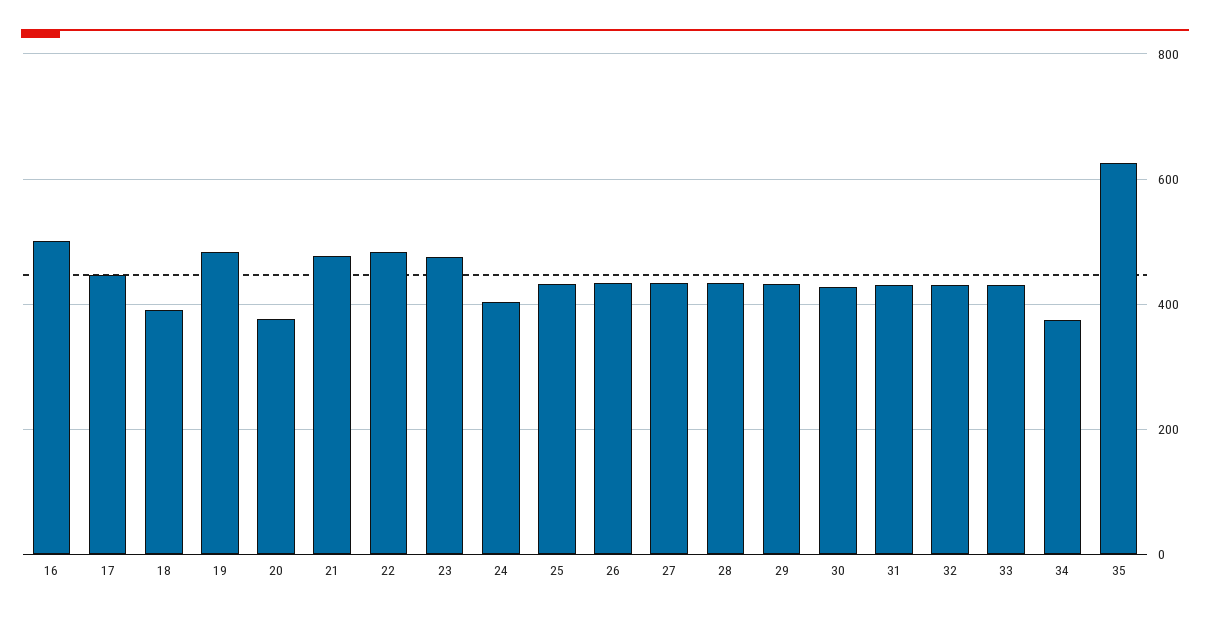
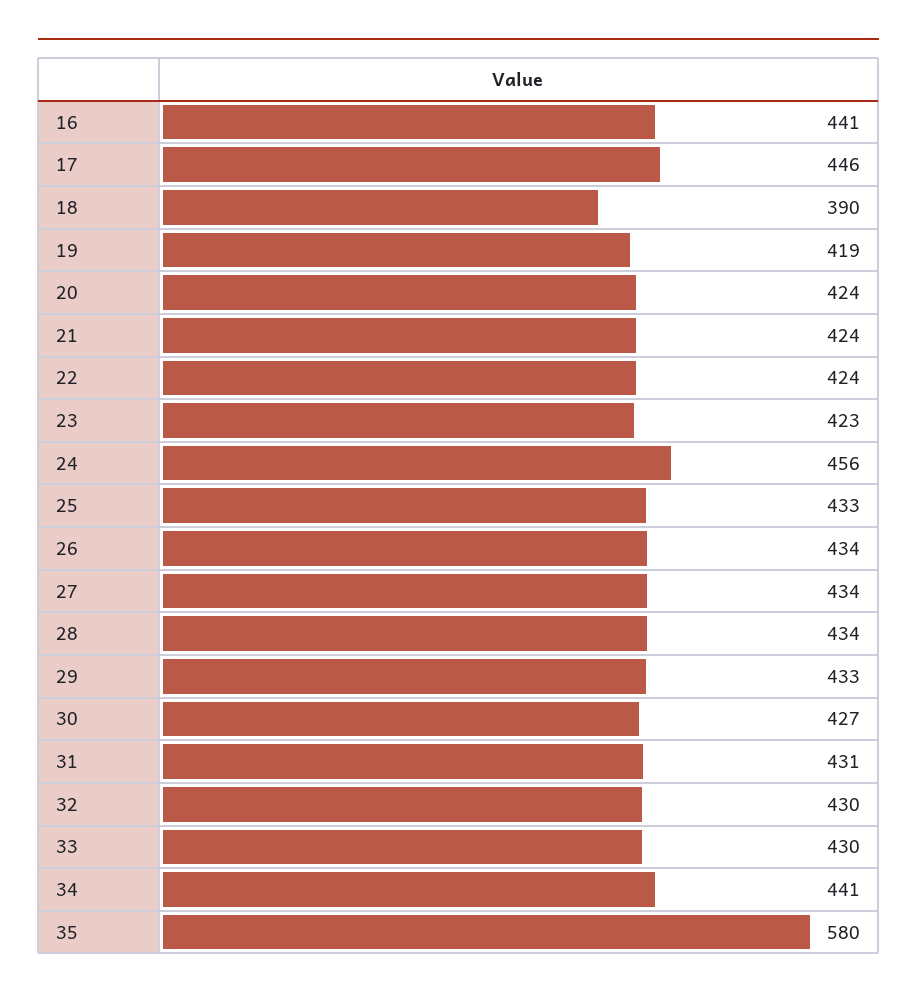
16: 500 -> 441
19: 480 -> 419
20: 380 -> 424
21: 480 -> 424
22: 480 -> 424
23: 480 -> 423
24: 400 -> 456
34: 380 -> 441
35: 620 -> 580

